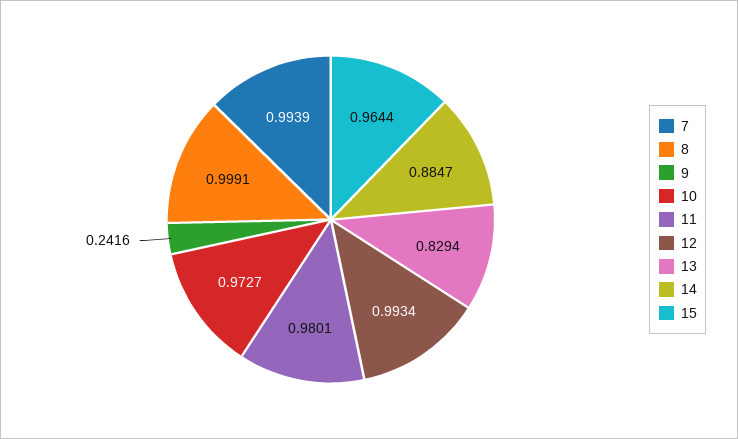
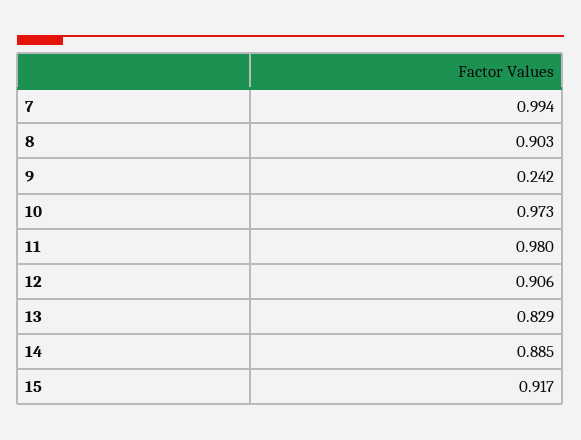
8: 0.9991 -> 0.903
12: 0.9934 -> 0.906
15: 0.9644 -> 0.917

